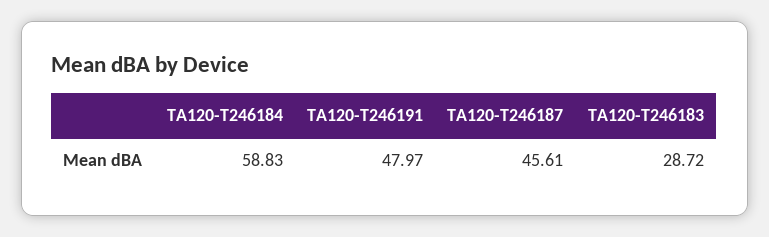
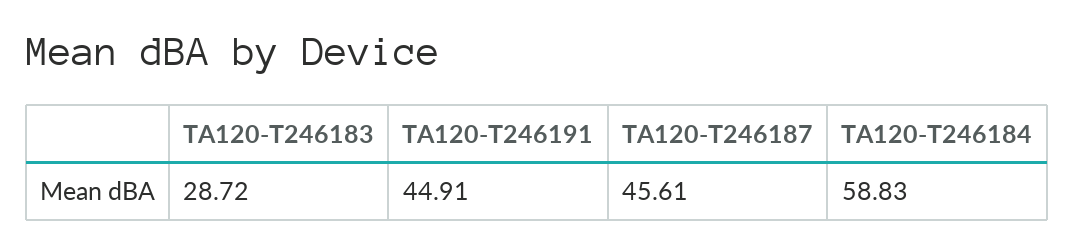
TA120-T246191: 47.97 -> 44.91

